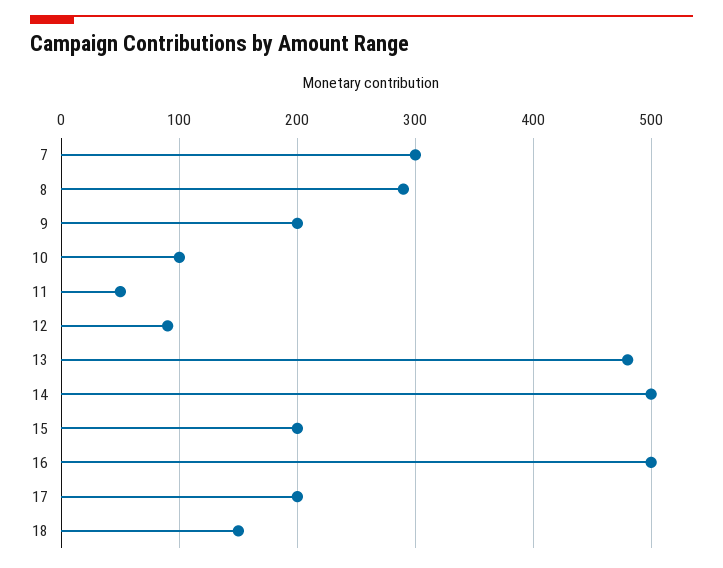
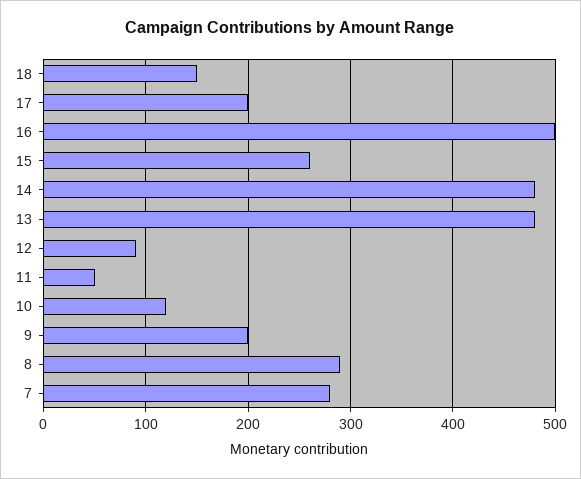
7: 300 -> 280
10: 100 -> 120
14: 500 -> 480
15: 200 -> 260

